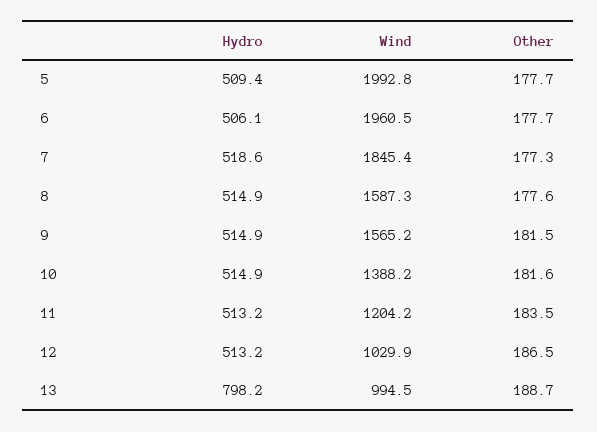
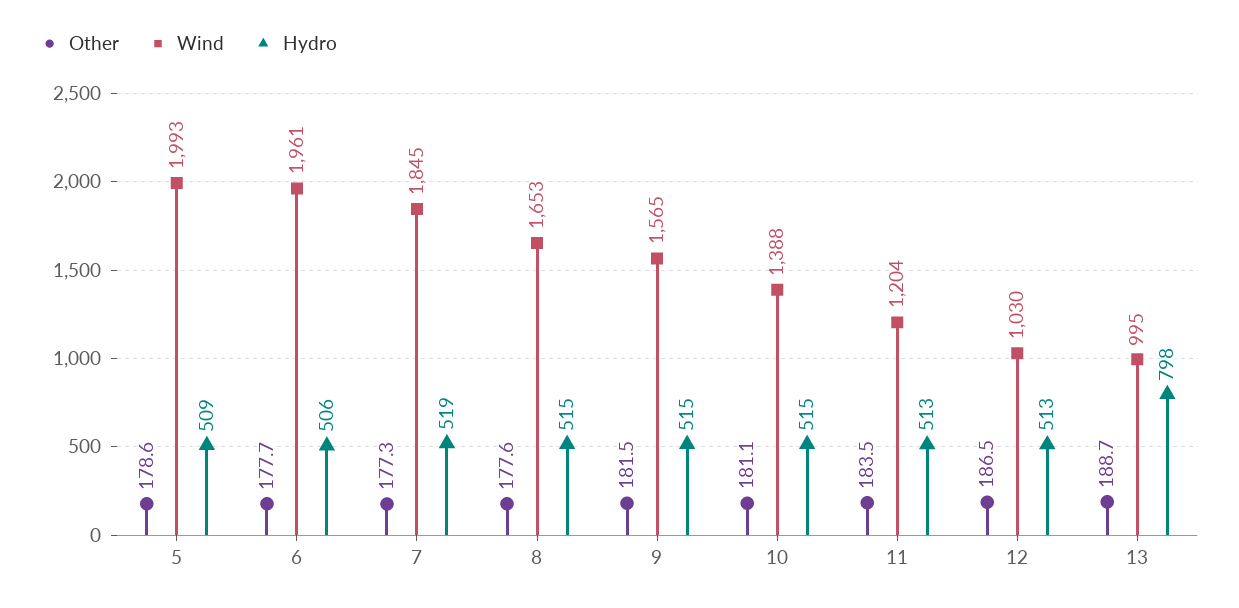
Other, 5: 177.7 -> 178.6
Wind, 8: 1587.3 -> 1653
Other, 10: 181.6 -> 181.1

